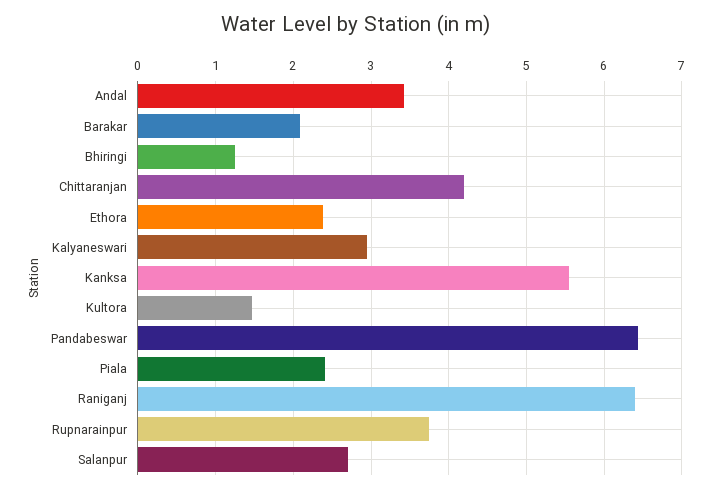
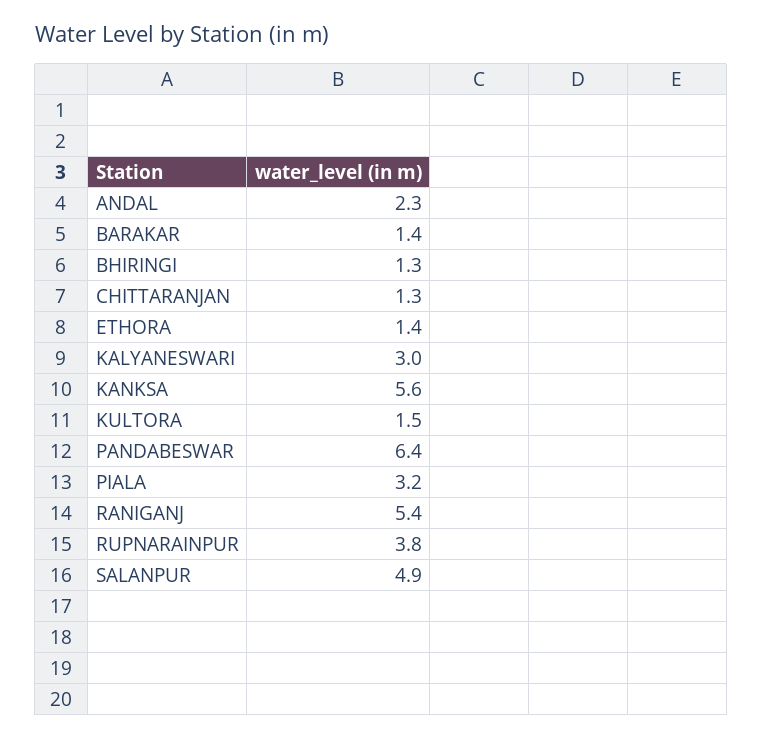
Andal: 3.4 -> 2.3
Barakar: 2.1 -> 1.4
Chittaranjan: 4.2 -> 1.3
Ethora: 2.4 -> 1.4
Piala: 2.4 -> 3.2
Raniganj: 6.4 -> 5.4
Salanpur: 2.7 -> 4.9

